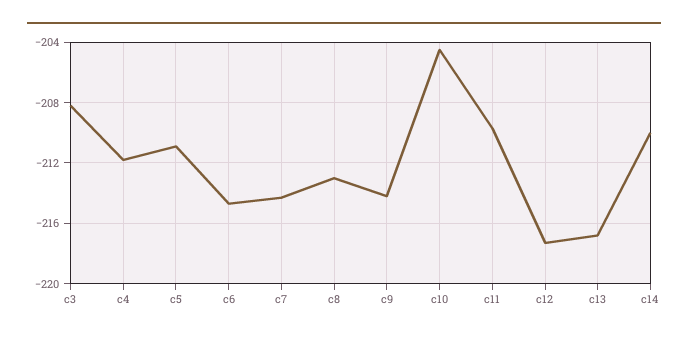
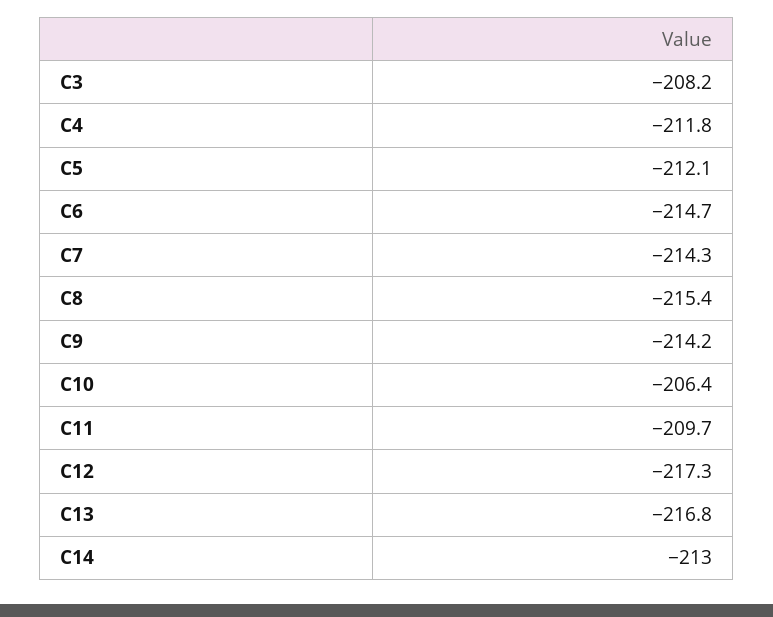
c5: -211 -> -212.1
c8: -213 -> -215.4
c10: -204.5 -> -206.4
c14: -210 -> -213

